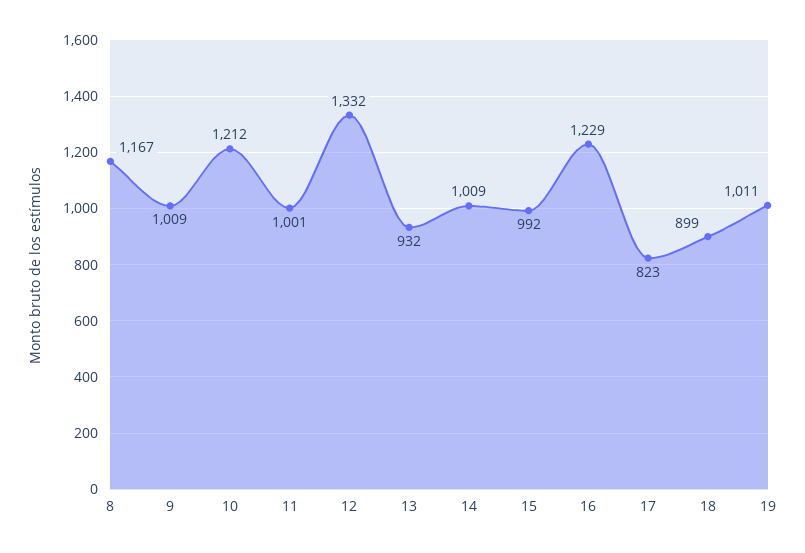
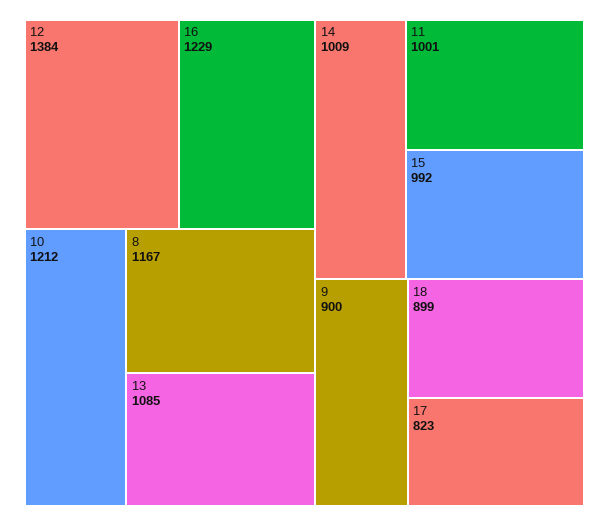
9: 1009 -> 900
12: 1332 -> 1384
13: 932 -> 1085
19: 1011 -> none

